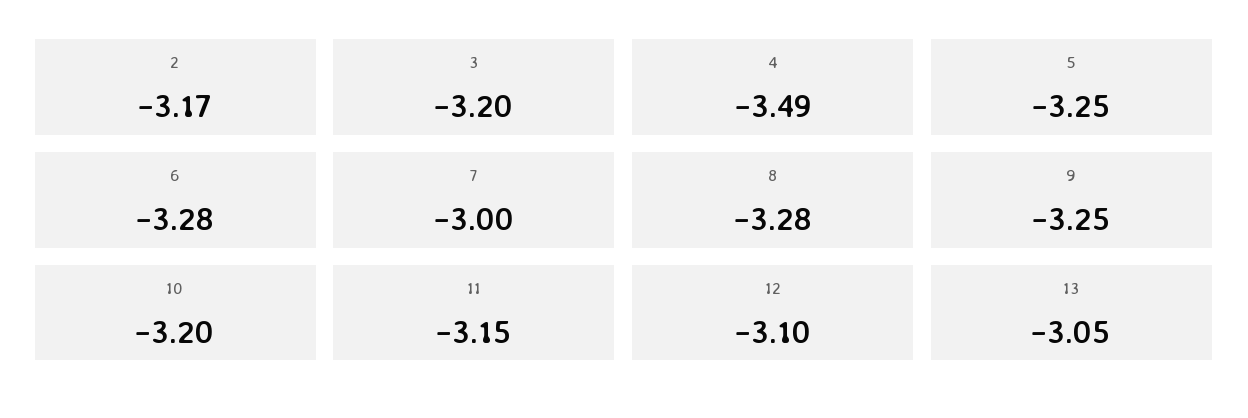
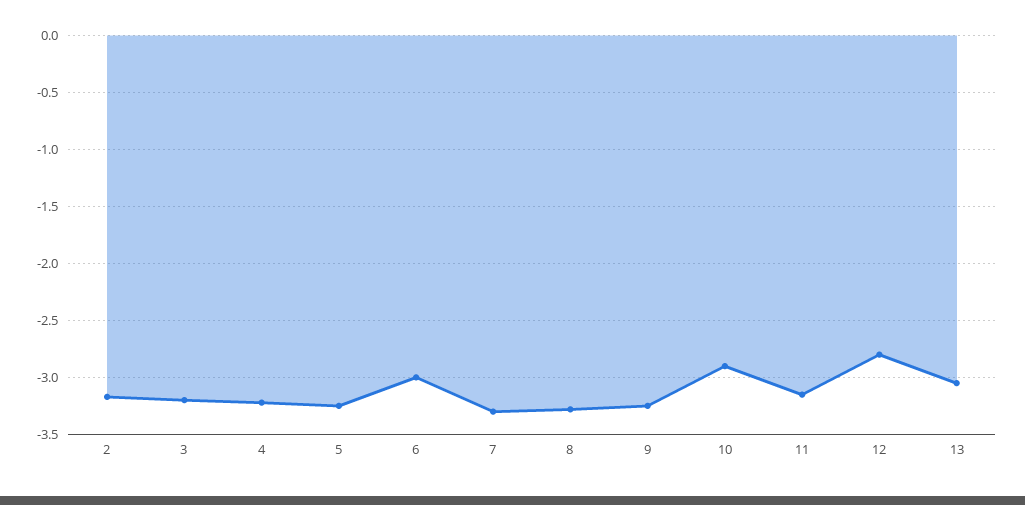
4: -3.49 -> -3.2
6: -3.28 -> -3
7: -3 -> -3.3
10: -3.2 -> -2.9
12: -3.1 -> -2.8

